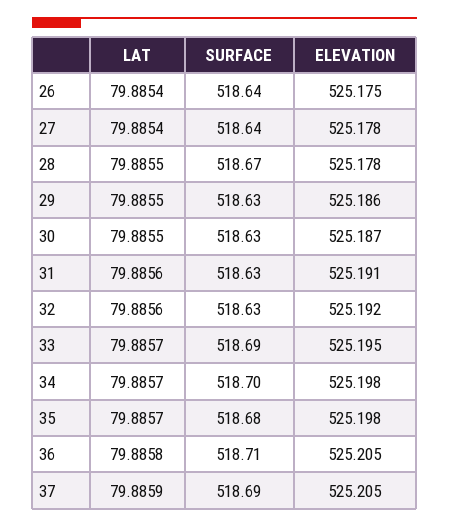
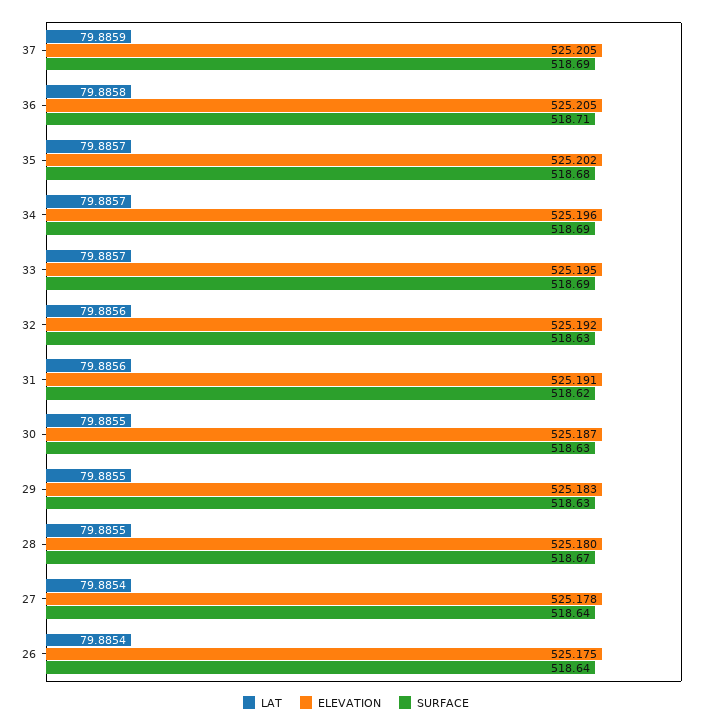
ELEVATION, 28: 525.178 -> 525.18
ELEVATION, 29: 525.186 -> 525.183
SURFACE, 31: 518.63 -> 518.62
SURFACE, 34: 518.7 -> 518.69
ELEVATION, 34: 525.198 -> 525.196
ELEVATION, 35: 525.198 -> 525.202

